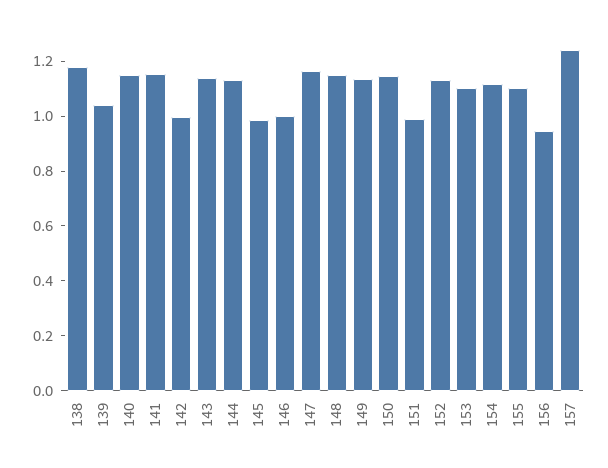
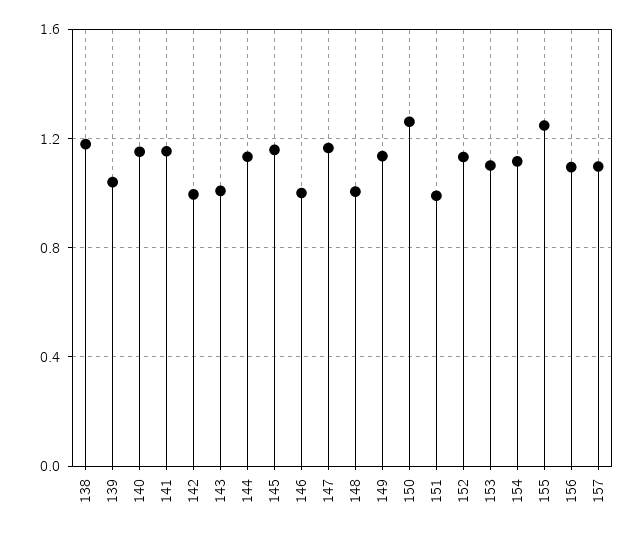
143: 1.15 -> 1
145: 1 -> 1.15
148: 1.15 -> 1
150: 1.15 -> 1.25
155: 1.1 -> 1.25
156: 0.95 -> 1.1
157: 1.25 -> 1.1

